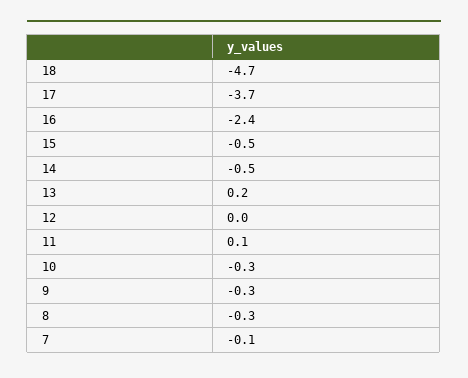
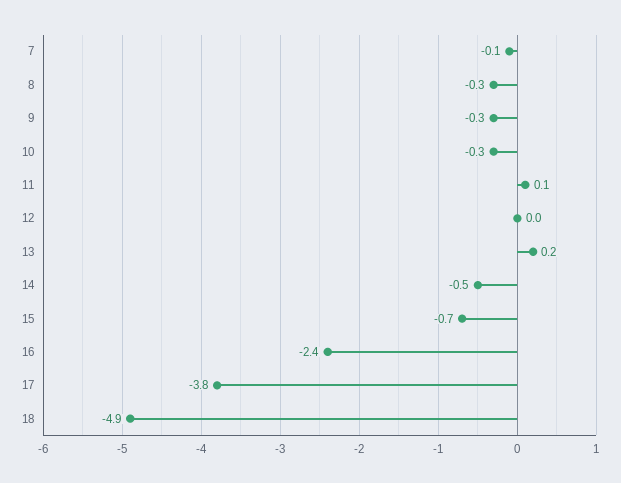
18: -4.7 -> -4.9
17: -3.7 -> -3.8
15: -0.5 -> -0.7

